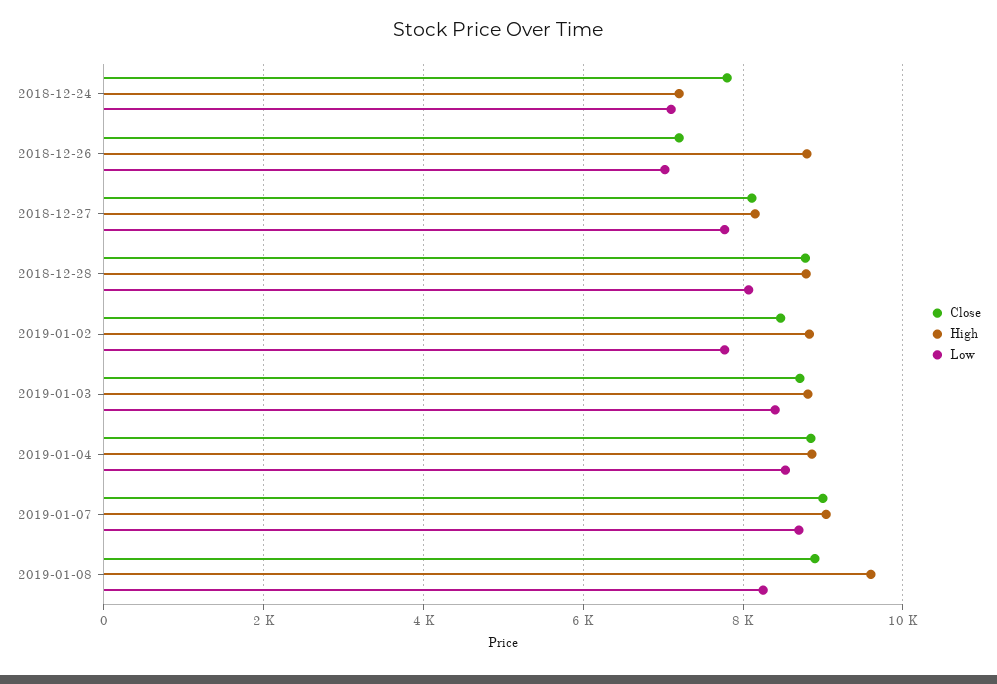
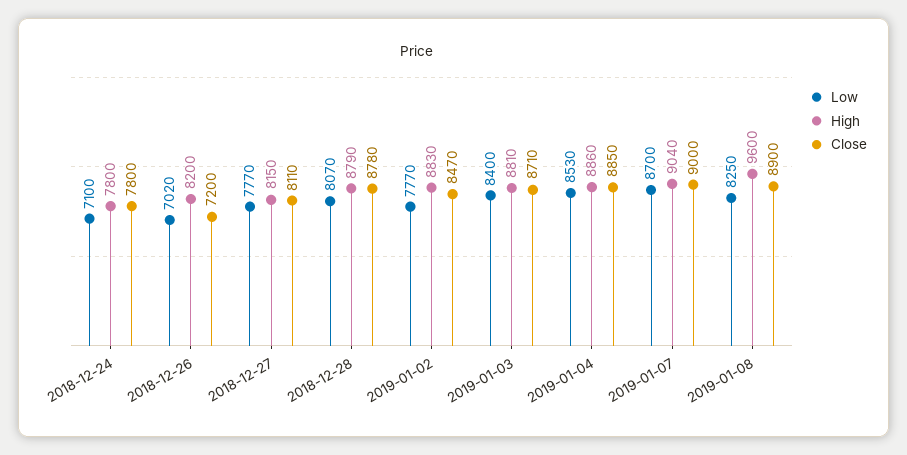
High, 2018-12-24: 7200 -> 7800
High, 2018-12-26: 8800 -> 8200

